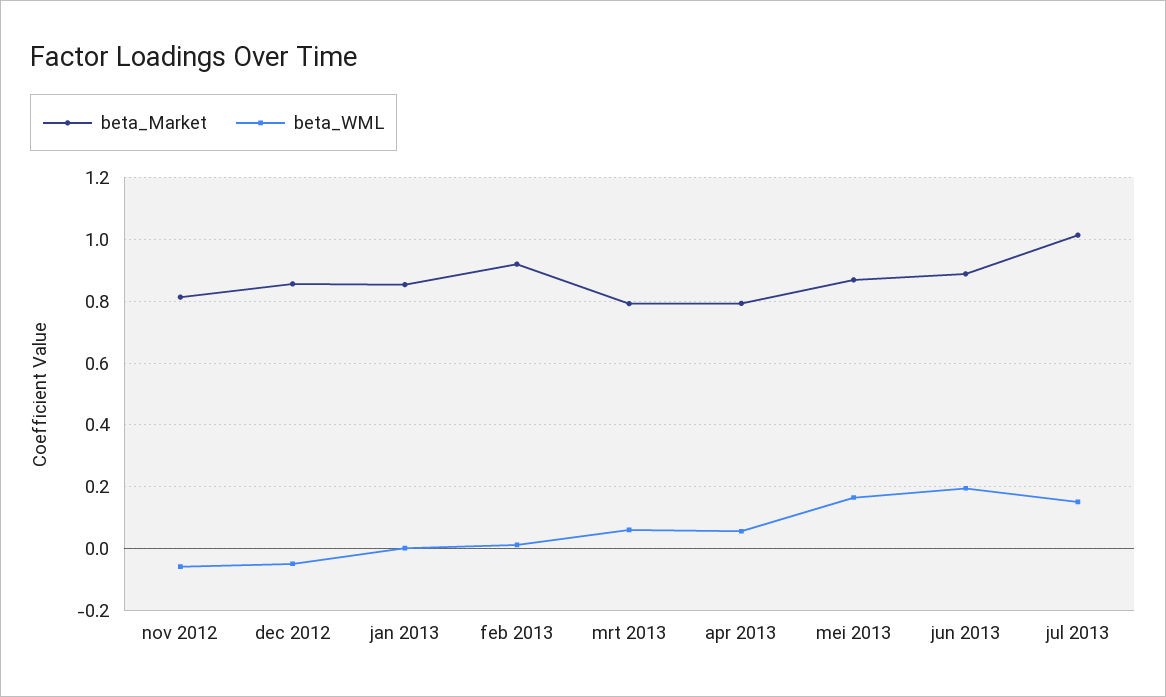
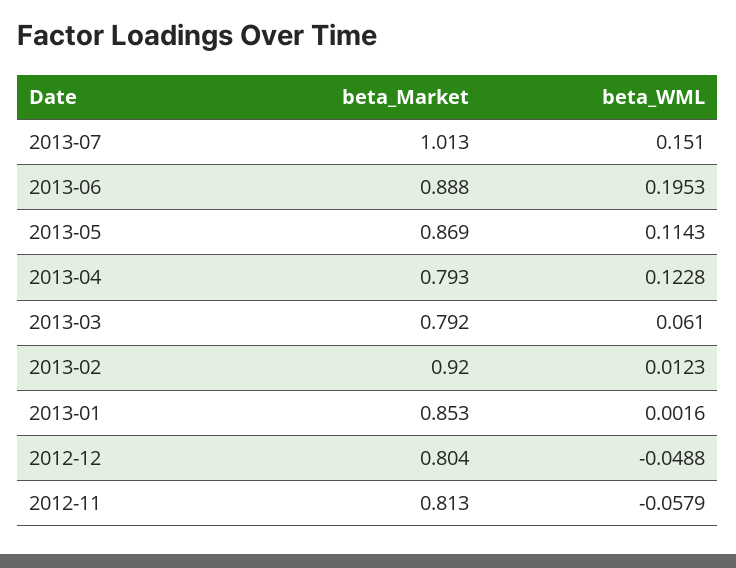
beta_Market, dec 2012: 0.86 -> 0.804
beta_WML, apr 2013: 0.06 -> 0.1228
beta_WML, mei 2013: 0.16 -> 0.1143

